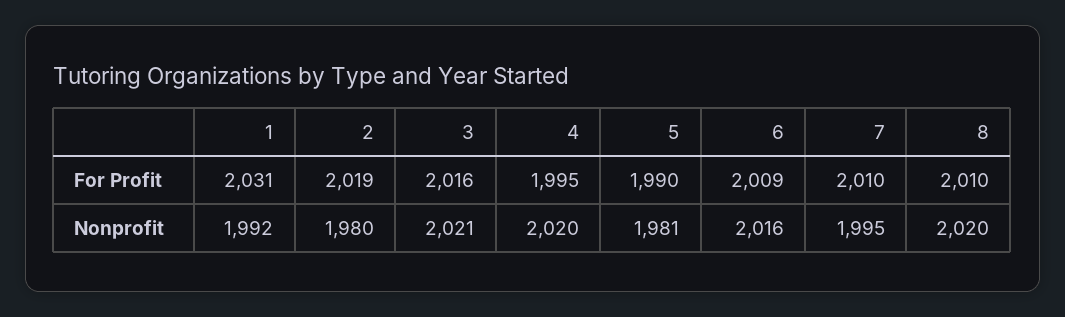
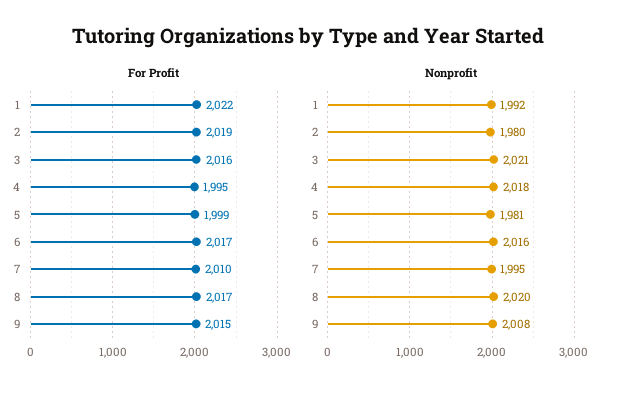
For Profit, 1: 2031 -> 2022
For Profit, 5: 1990 -> 1999
For Profit, 6: 2009 -> 2017
For Profit, 8: 2010 -> 2017
Nonprofit, 4: 2020 -> 2018
For Profit, 9: none -> 2015
Nonprofit, 9: none -> 2008

